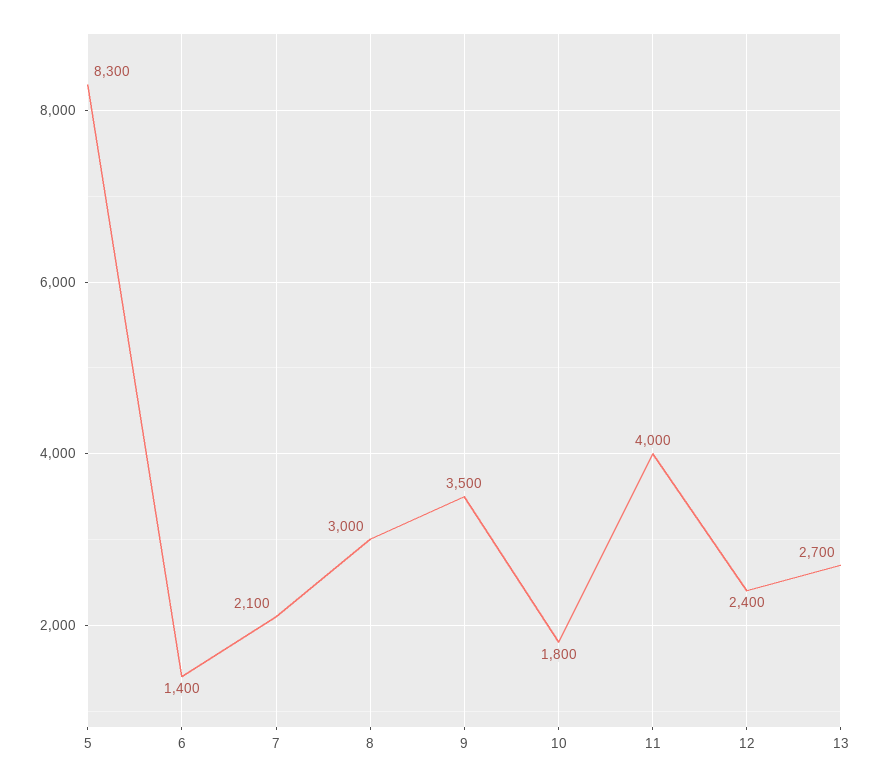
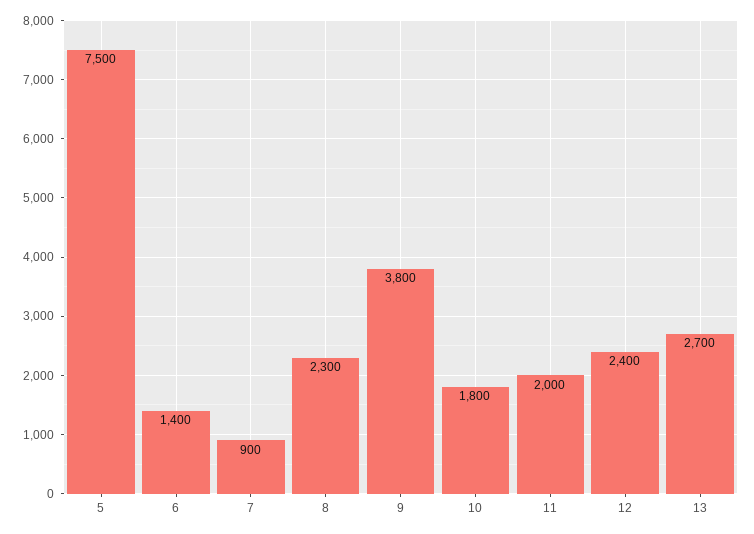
5: 8300 -> 7500
7: 2100 -> 900
8: 3000 -> 2300
9: 3500 -> 3800
11: 4000 -> 2000

